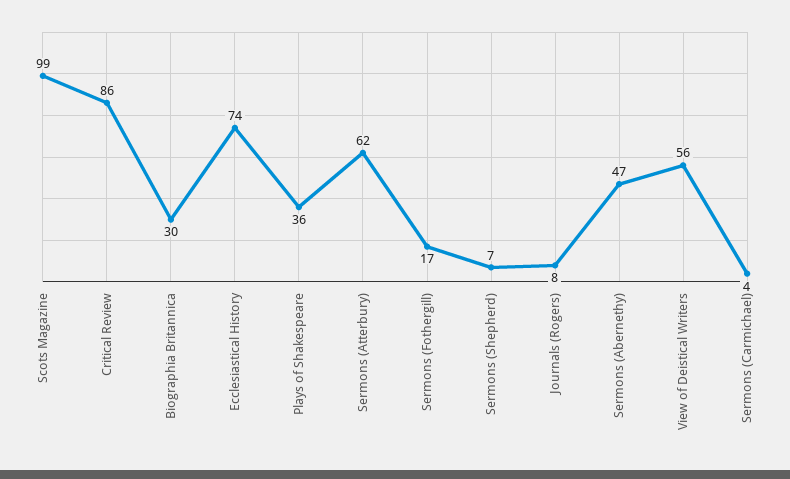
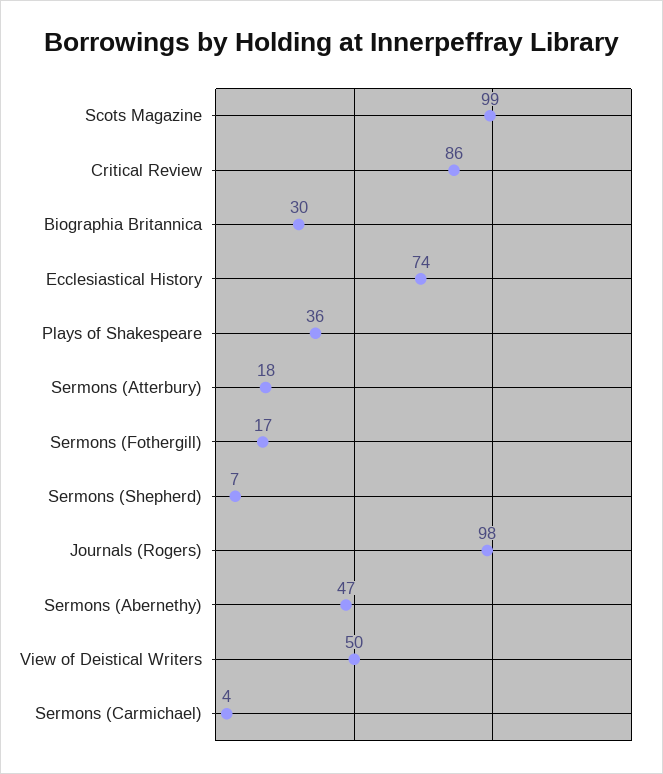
Sermons (Atterbury): 62 -> 18
Journals (Rogers): 8 -> 98
View of Deistical Writers: 56 -> 50

